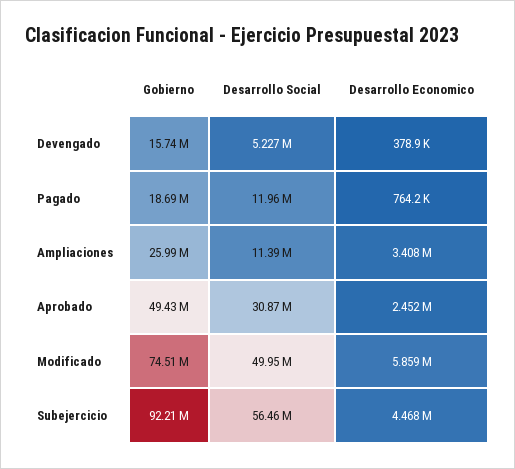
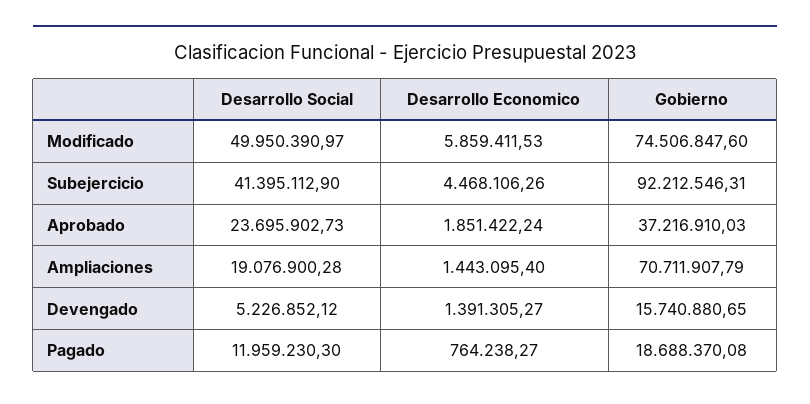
Desarrollo Economico, Devengado: 378900 -> 1391305.27
Gobierno, Ampliaciones: 25990000 -> 70711907.79
Desarrollo Social, Ampliaciones: 11390000 -> 19076900.28
Desarrollo Economico, Ampliaciones: 3408000 -> 1443095.4
Gobierno, Aprobado: 49430000 -> 37216910.03
Desarrollo Social, Aprobado: 30870000 -> 23695902.73
Desarrollo Economico, Aprobado: 2452000 -> 1851422.24
Desarrollo Social, Subejercicio: 56460000 -> 41395112.9

